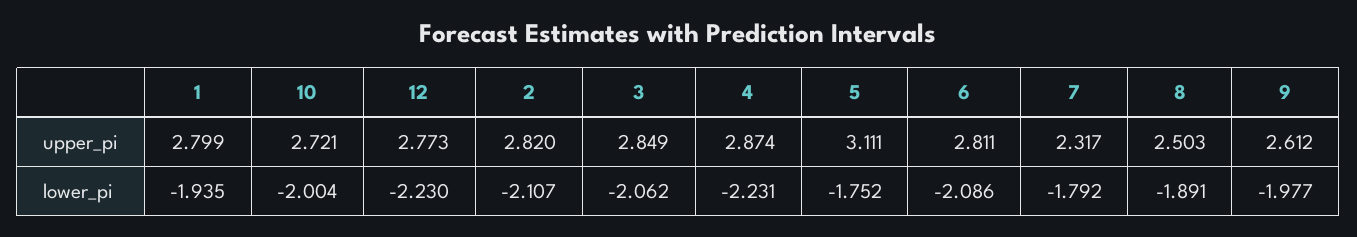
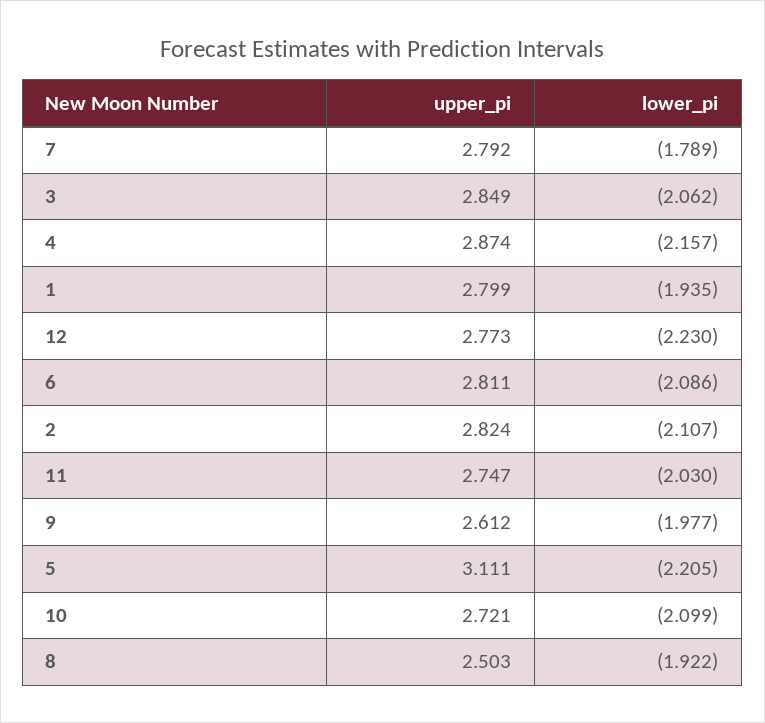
2, upper_pi: 2.82 -> 2.824
7, upper_pi: 2.317 -> 2.792
10, lower_pi: -2.004 -> -2.099
4, lower_pi: -2.231 -> -2.157
5, lower_pi: -1.752 -> -2.205
7, lower_pi: -1.792 -> -1.789
8, lower_pi: -1.891 -> -1.922
11, upper_pi: none -> 2.747
11, lower_pi: none -> -2.03

